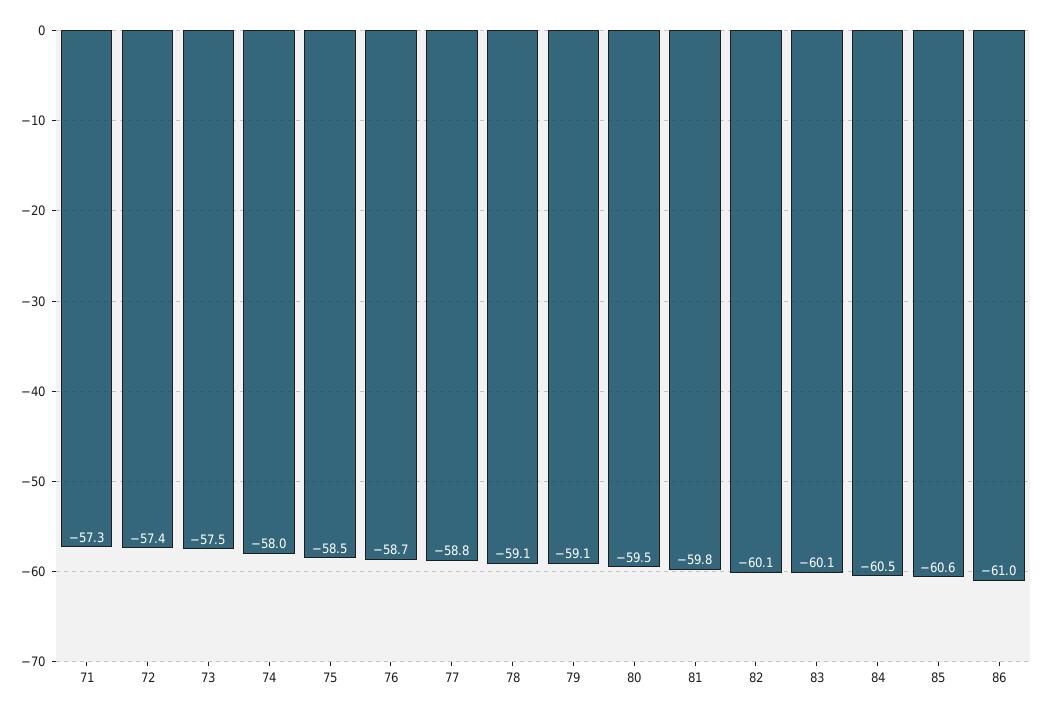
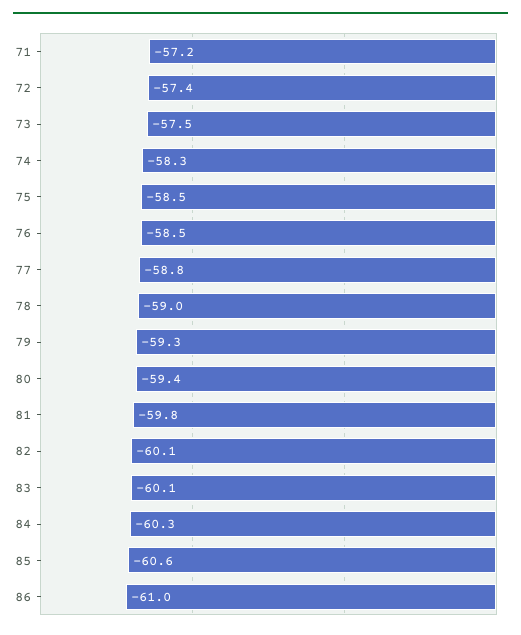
71: -57.3 -> -57.2
74: -58 -> -58.3
76: -58.7 -> -58.5
78: -59.1 -> -59
79: -59.1 -> -59.3
80: -59.5 -> -59.4
84: -60.5 -> -60.3

